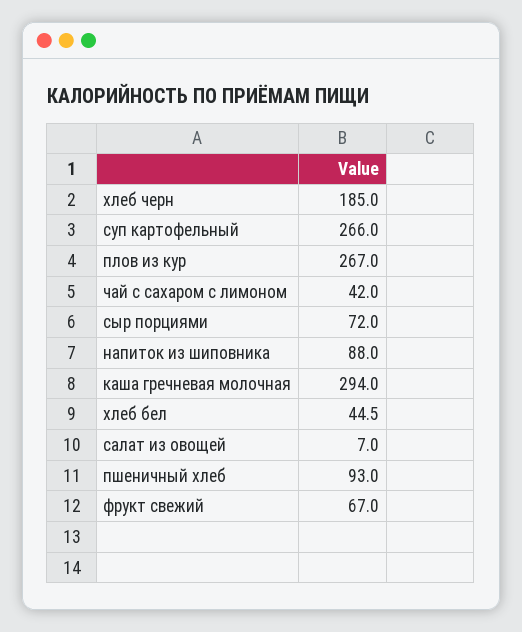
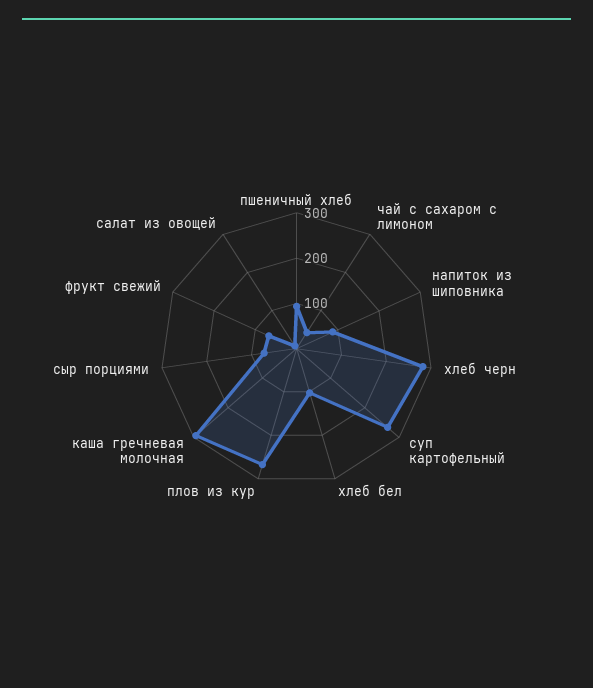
хлеб черн: 185 -> 280
хлеб бел: 44.5 -> 100

